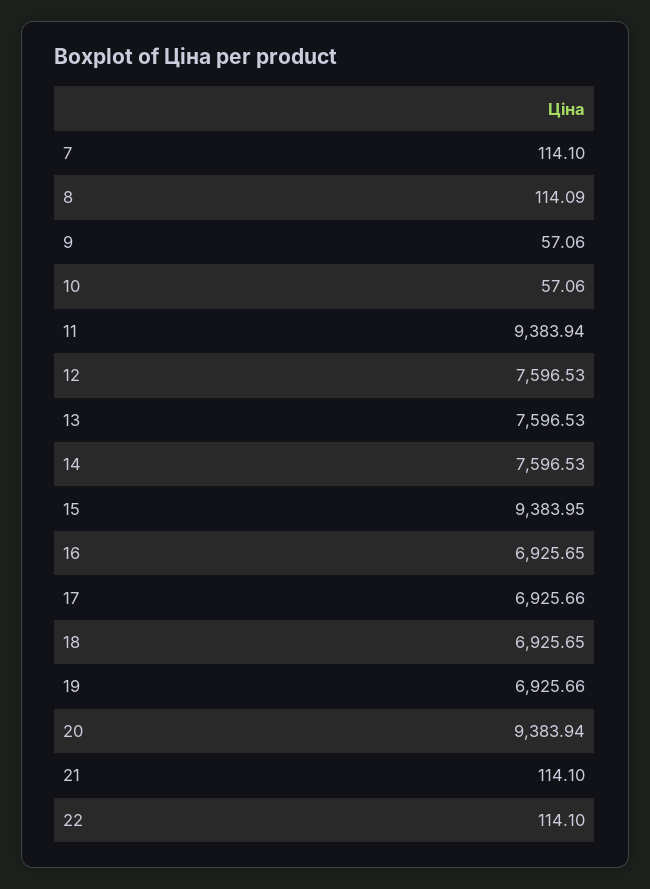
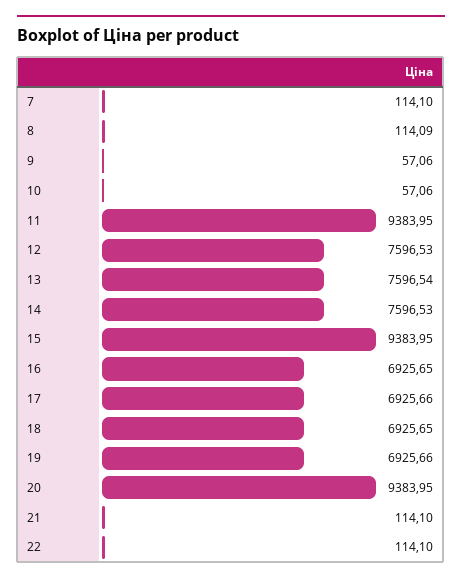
11: 9383.94 -> 9383.95
13: 7596.53 -> 7596.54
20: 9383.94 -> 9383.95

